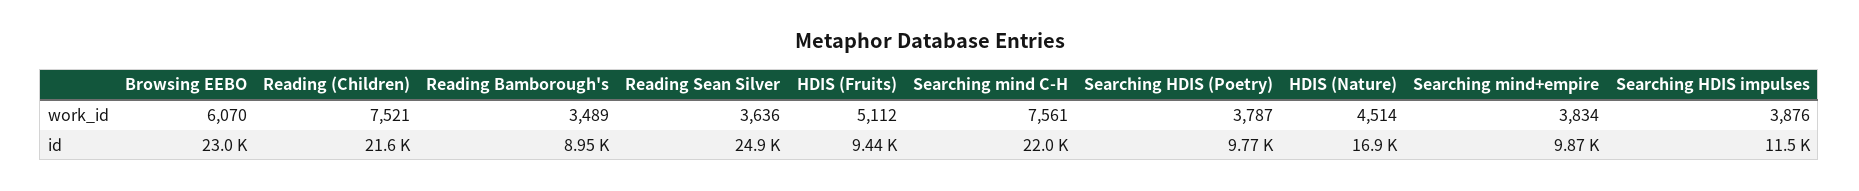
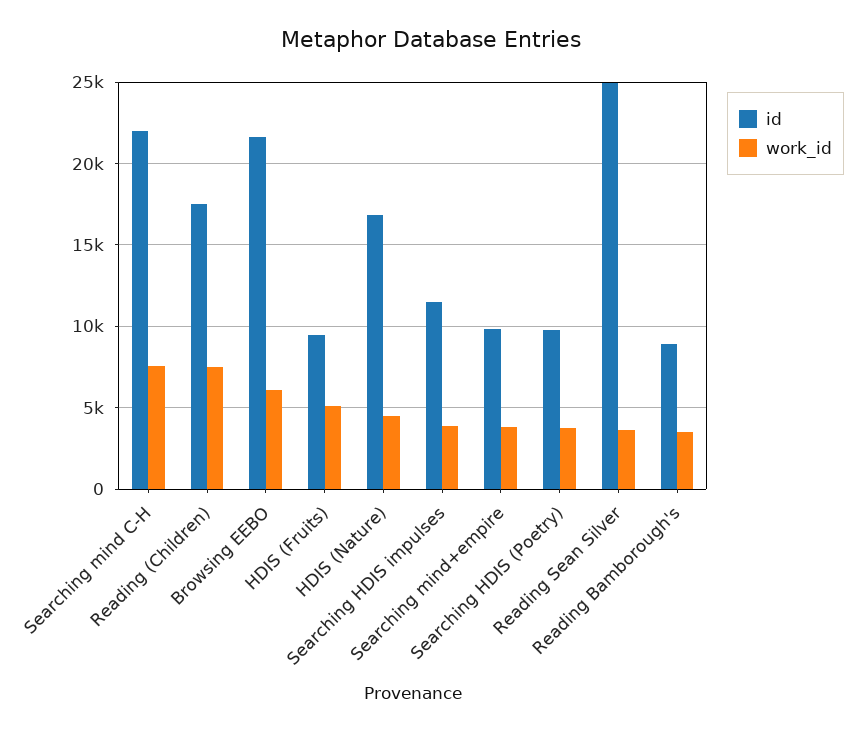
id, Browsing EEBO: 23000 -> 21500
id, Reading (Children): 21600 -> 17500

